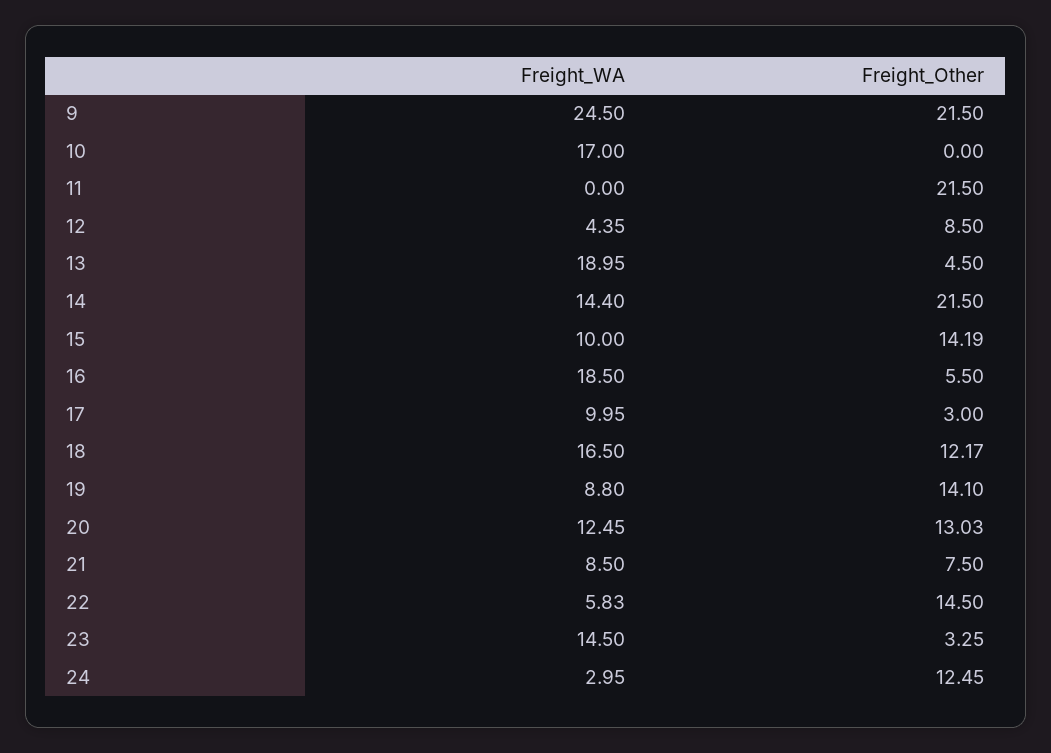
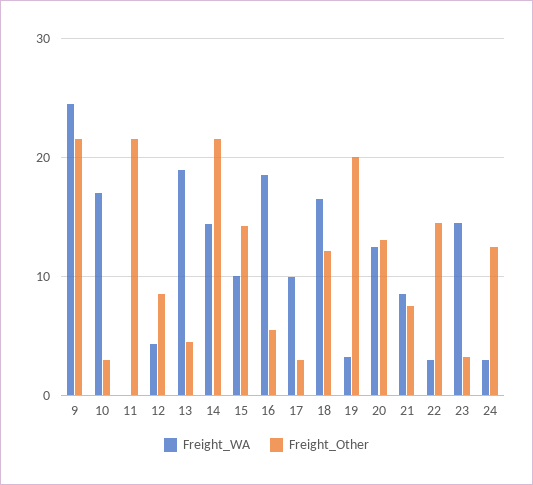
Freight_Other, 10: 0 -> 3
Freight_WA, 19: 8.8 -> 3
Freight_Other, 19: 14.1 -> 20
Freight_WA, 22: 5.83 -> 3

